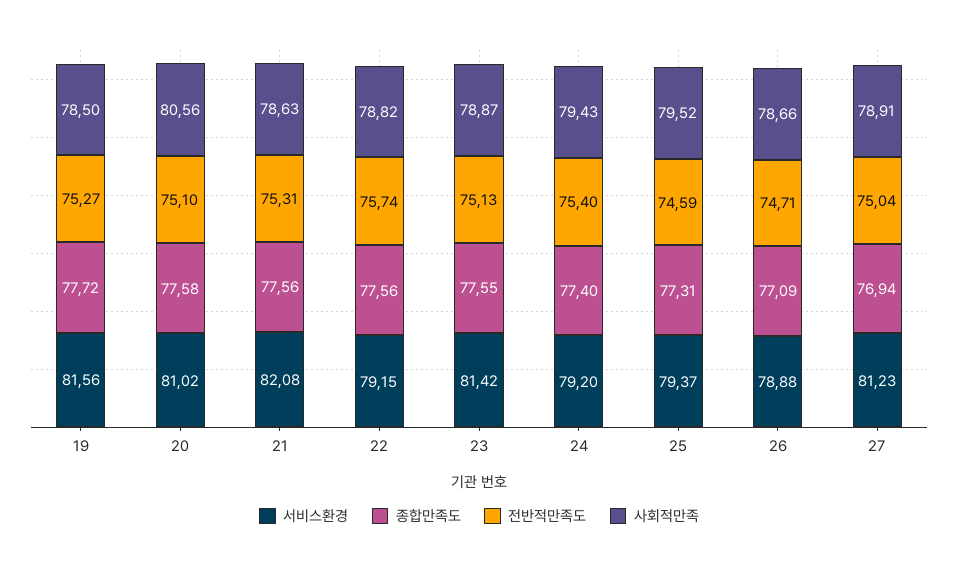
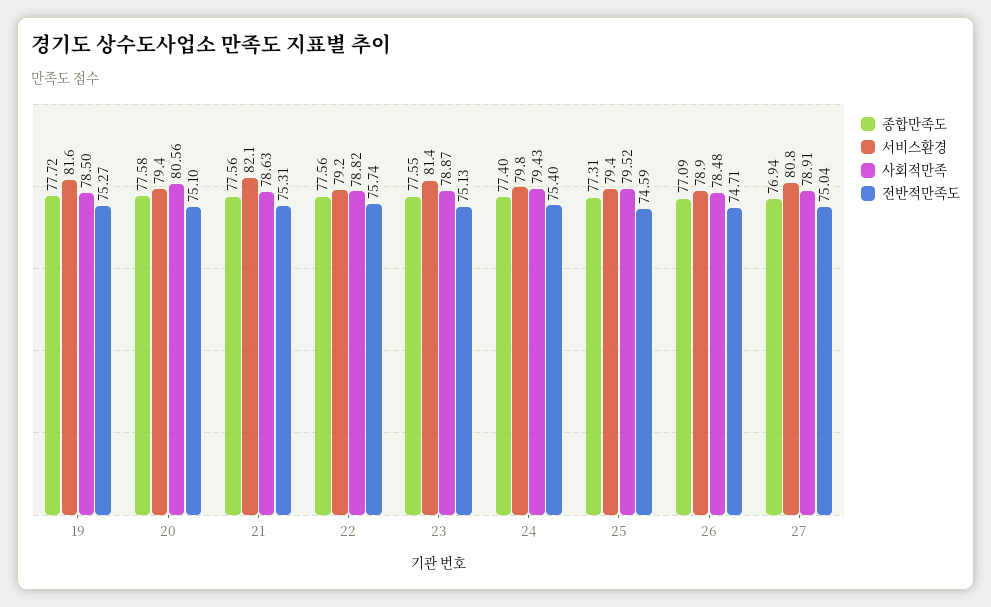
서비스환경, 20: 81.02 -> 79.4
서비스환경, 24: 79.2 -> 79.8
사회적만족, 26: 78.66 -> 78.48
서비스환경, 27: 81.23 -> 80.8

